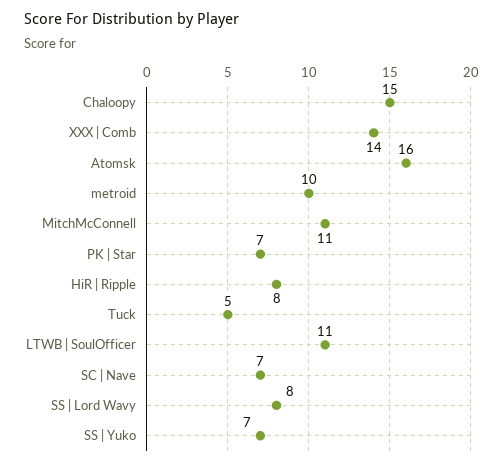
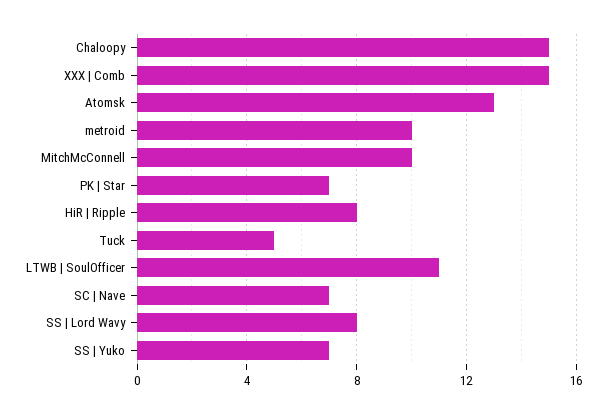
XXX | Comb: 14 -> 15
Atomsk: 16 -> 13
MitchMcConnell: 11 -> 10

